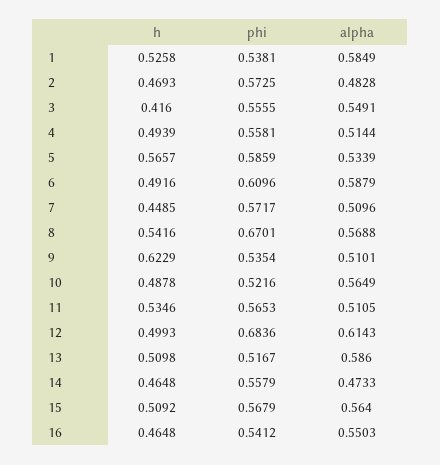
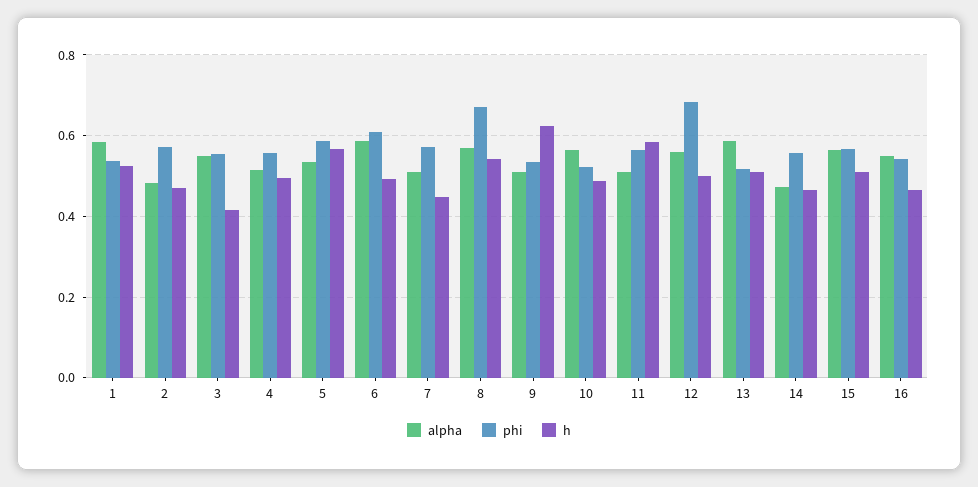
h, 11: 0.5346 -> 0.58
alpha, 12: 0.6143 -> 0.56

